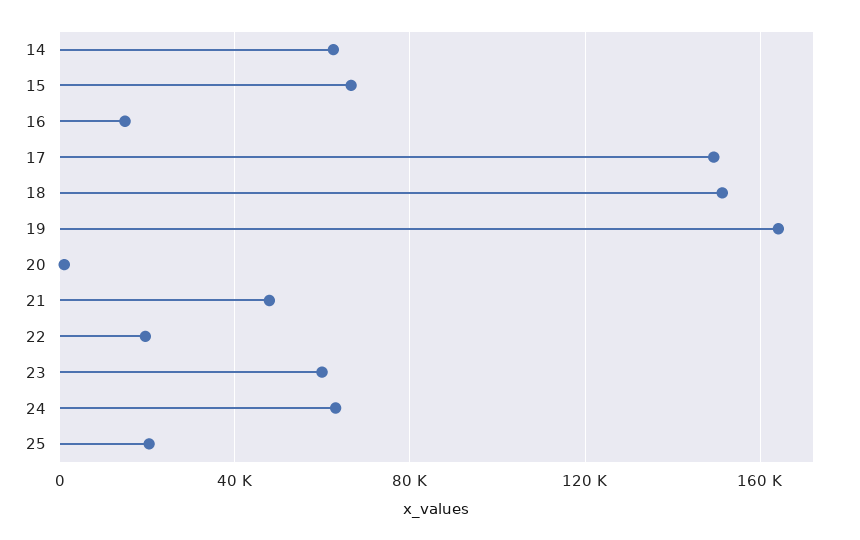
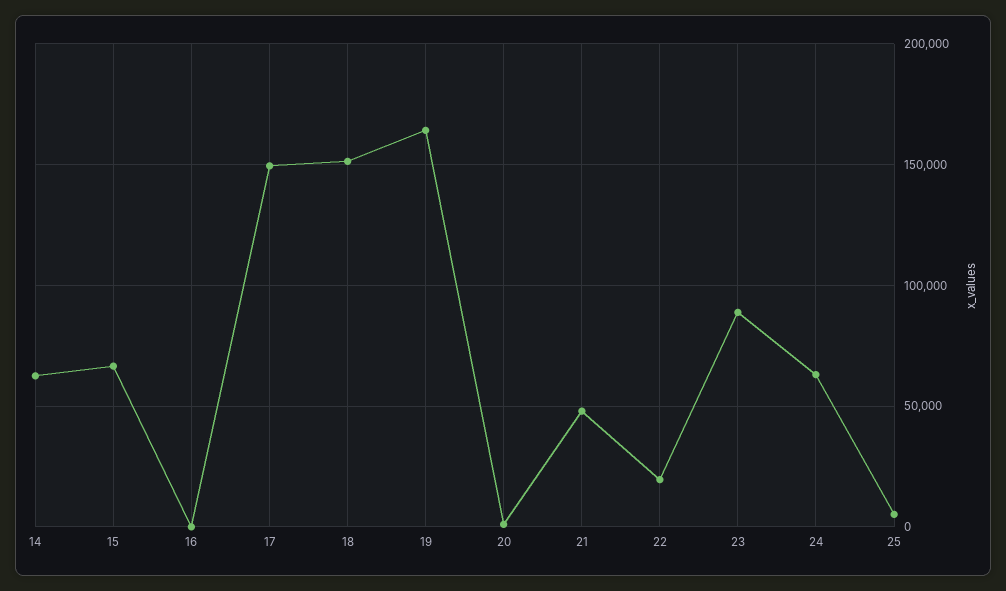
16: 15000 -> 0
23: 60000 -> 90000
25: 20000 -> 5000

